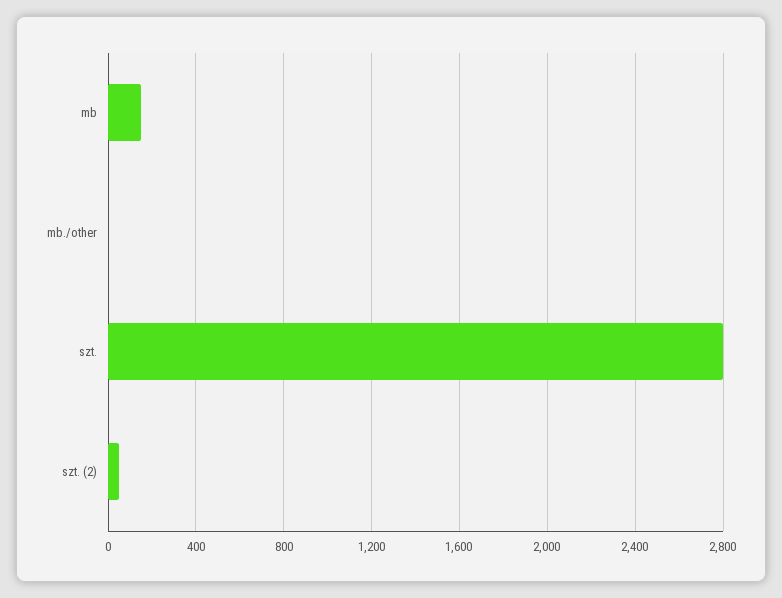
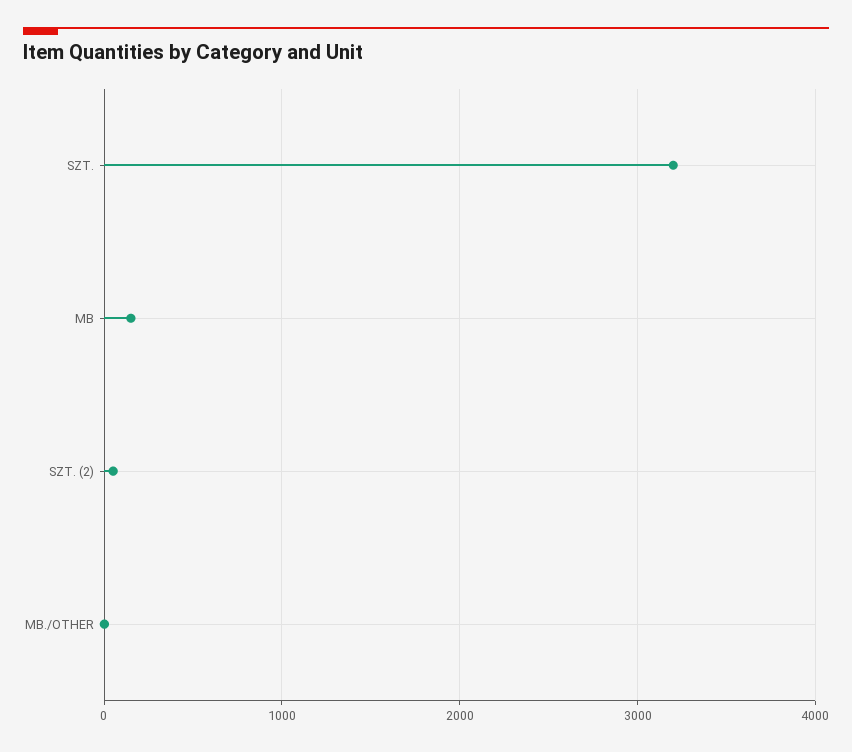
szt.: 2800 -> 3200

